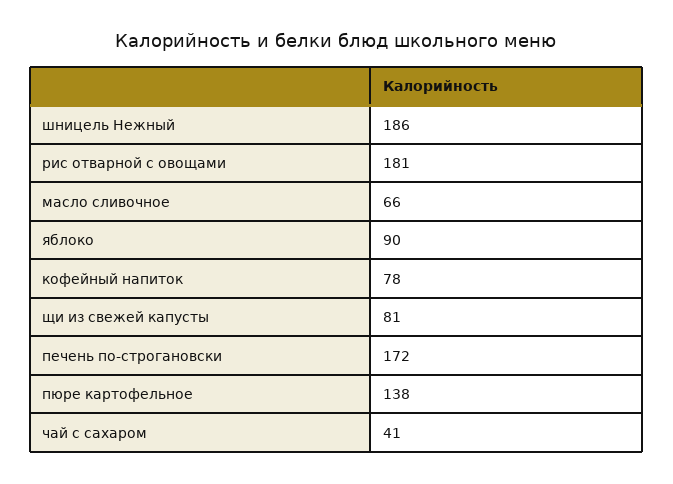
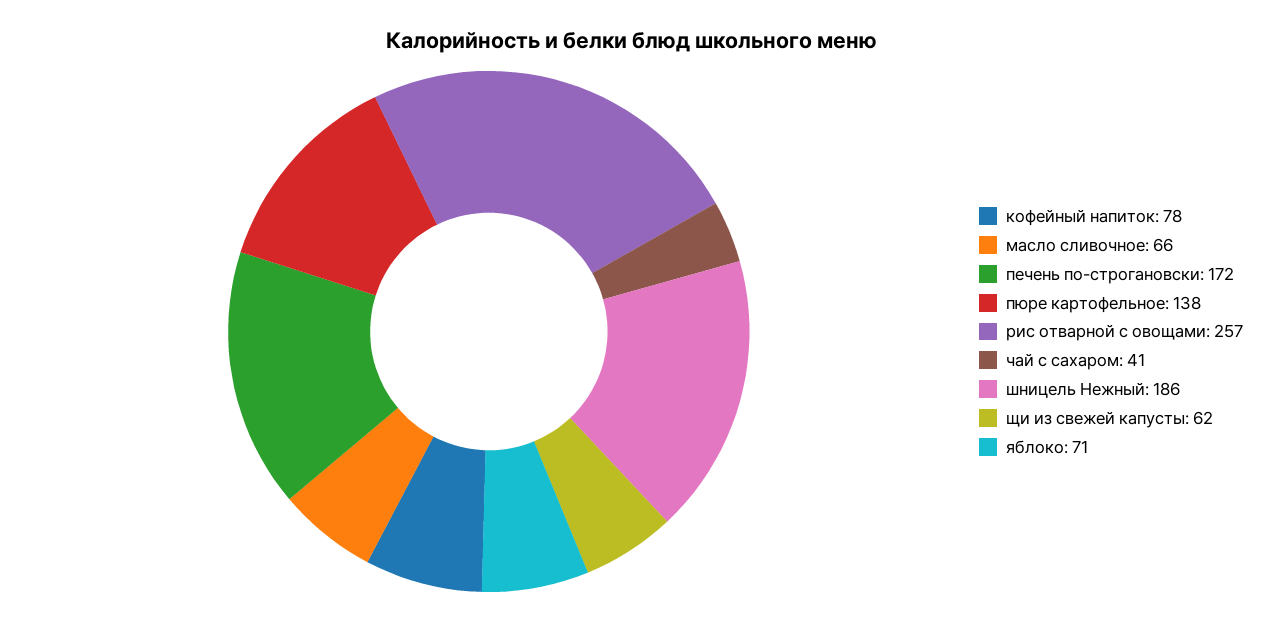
рис отварной с овощами: 181 -> 257
яблоко: 90 -> 71
щи из свежей капусты: 81 -> 62

